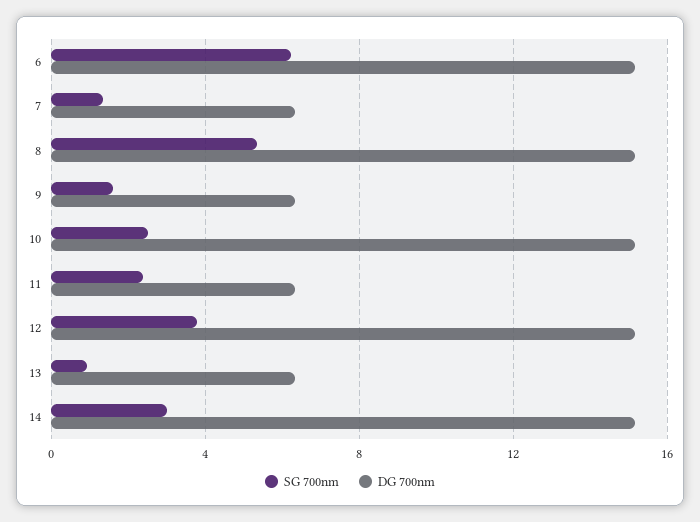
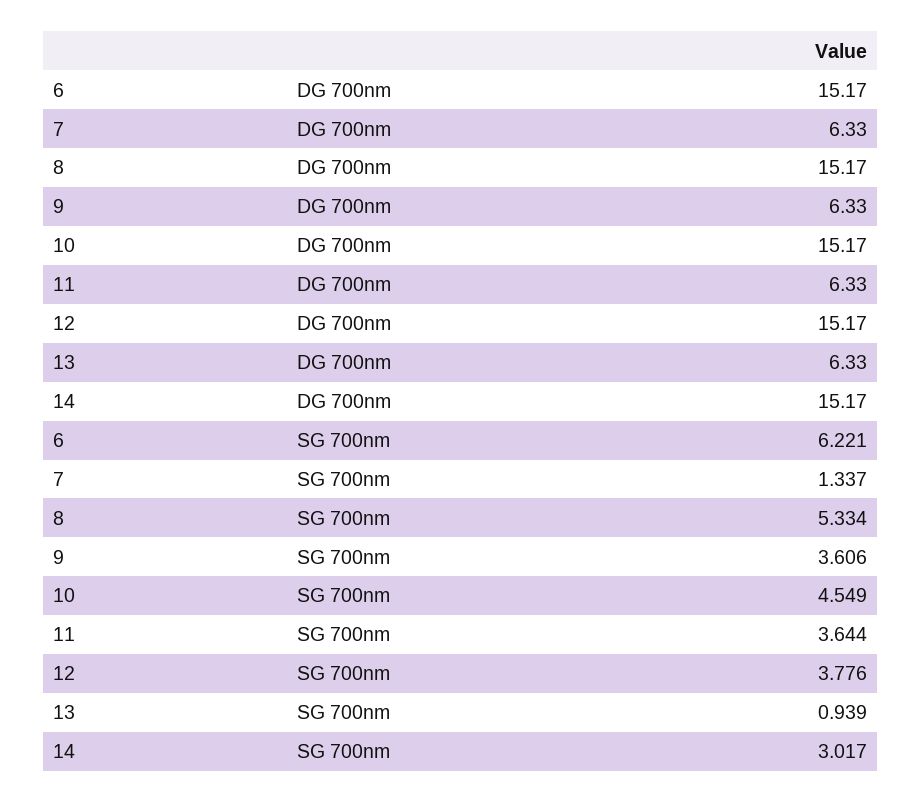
SG 700nm, 9: 1.5 -> 3.606
SG 700nm, 10: 2.5 -> 4.549
SG 700nm, 11: 2.5 -> 3.644

